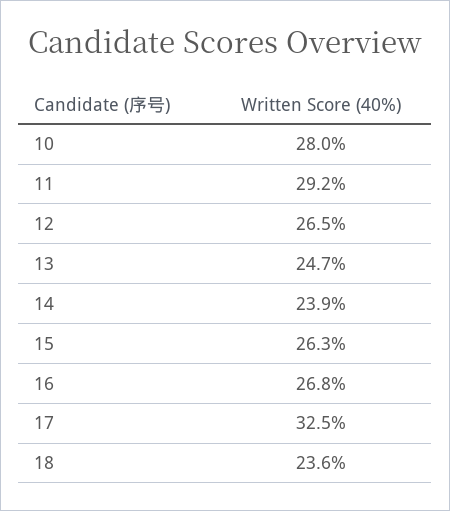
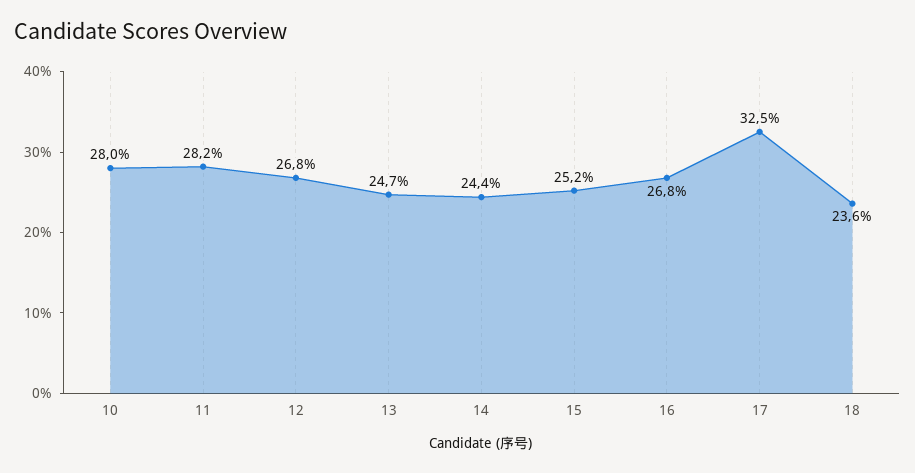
11: 29.2 -> 28.2
12: 26.5 -> 26.8
14: 23.9 -> 24.4
15: 26.3 -> 25.2

